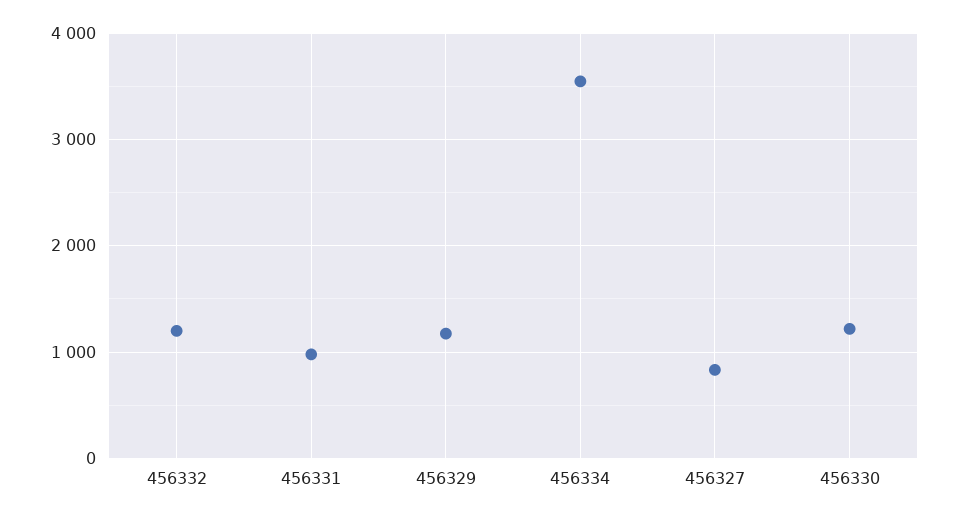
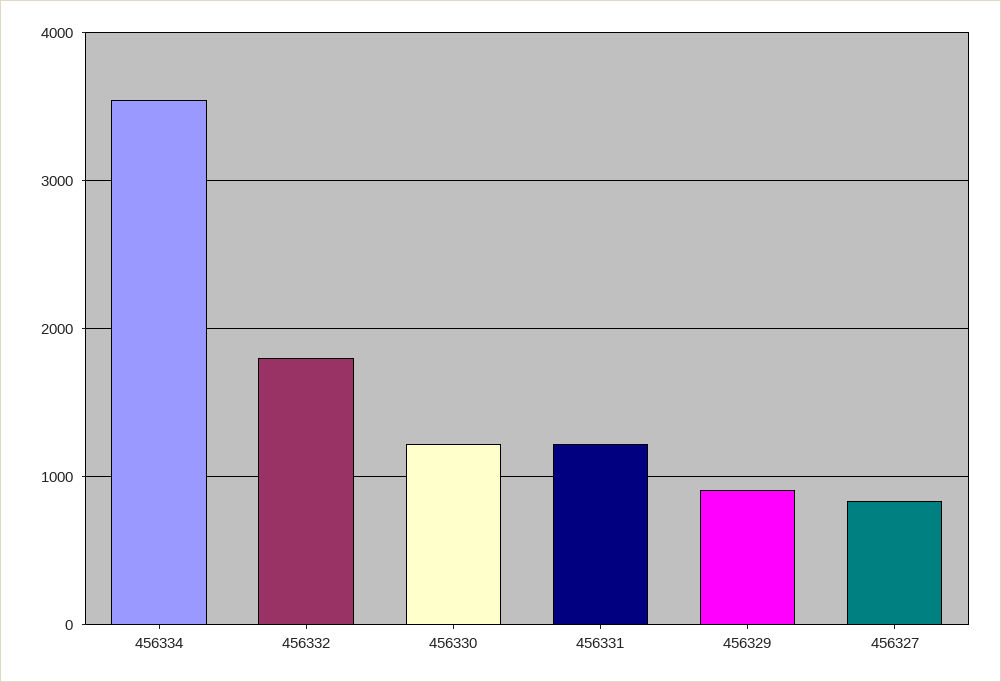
456332: 1200 -> 1800
456331: 1000 -> 1200
456329: 1200 -> 900

